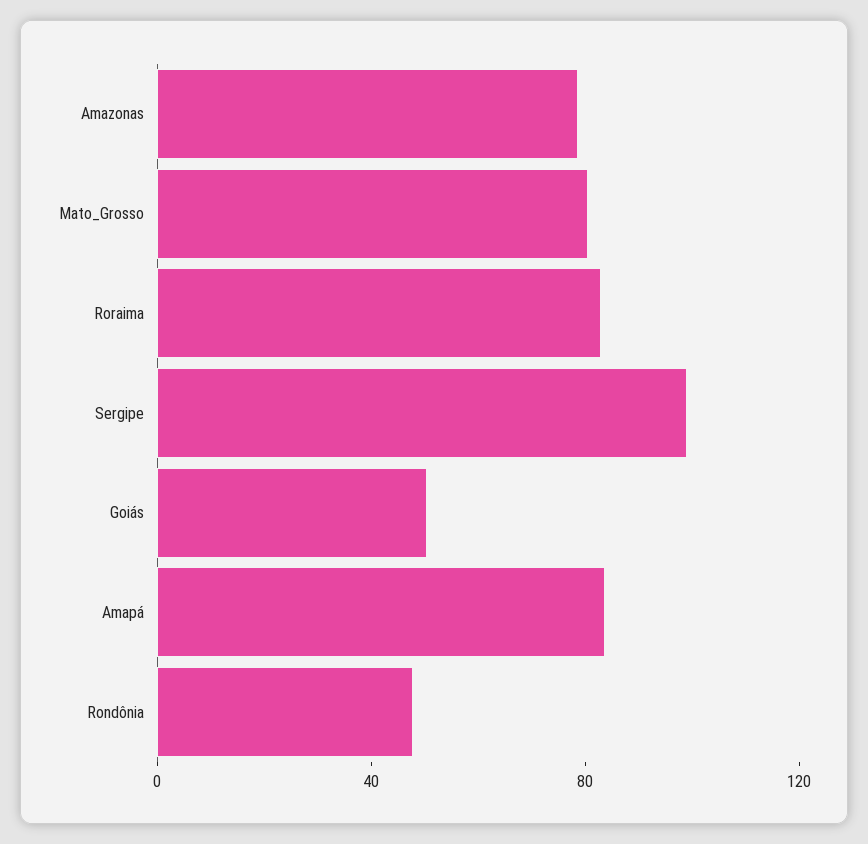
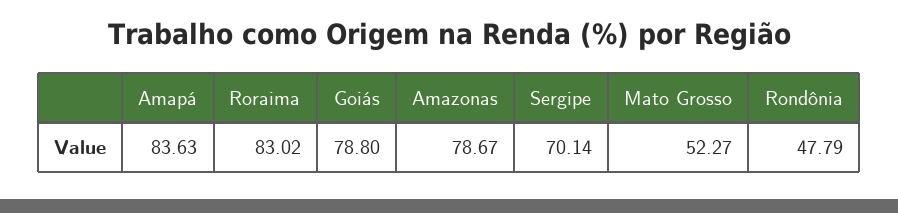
Mato_Grosso: 80 -> 52.27
Sergipe: 100 -> 70.14
Goiás: 50 -> 78.8

